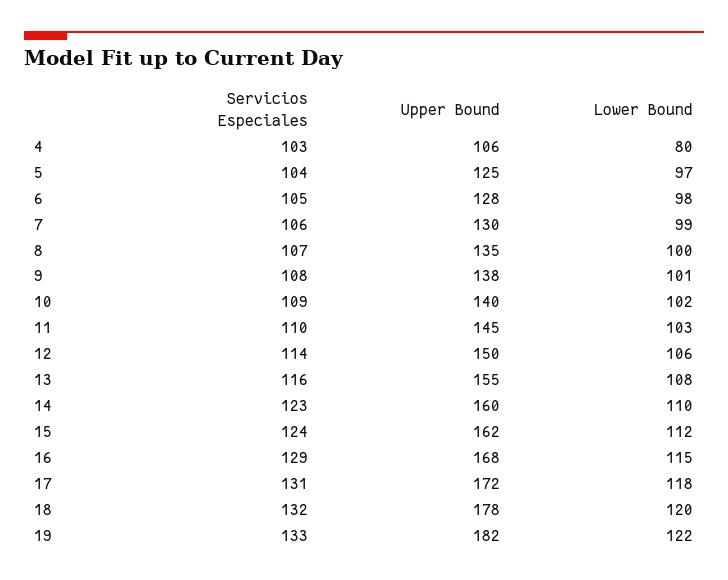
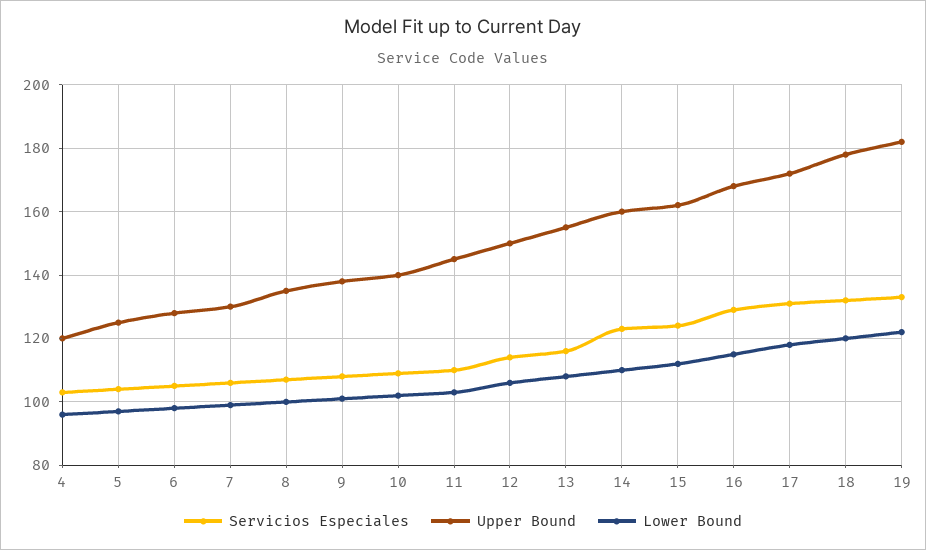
Upper Bound, 4: 106 -> 120
Lower Bound, 4: 80 -> 95

